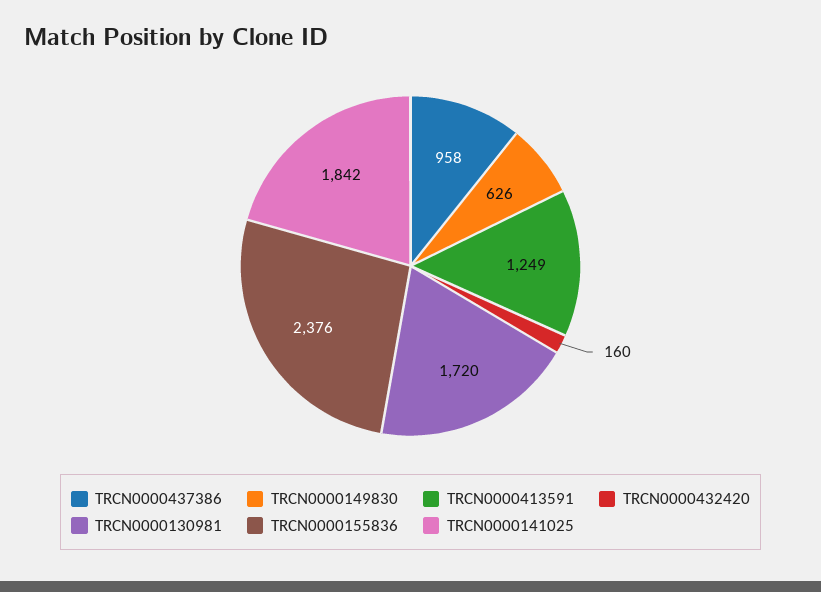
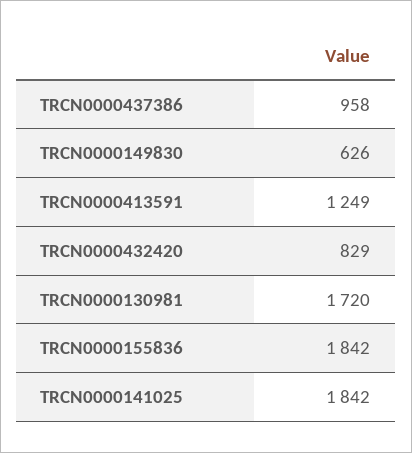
TRCN0000432420: 160 -> 829
TRCN0000155836: 2376 -> 1842

